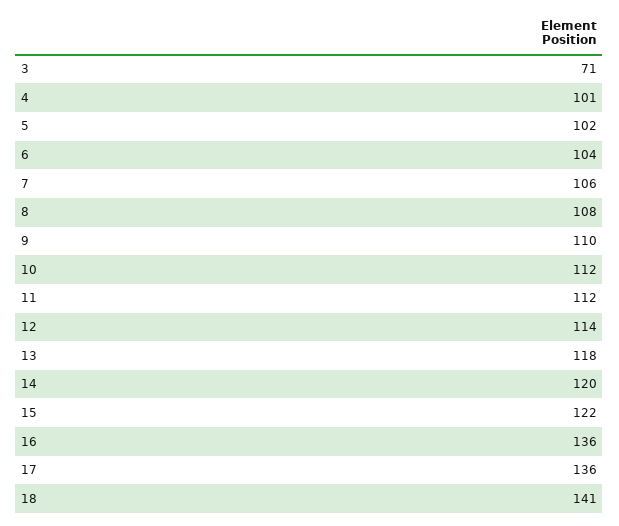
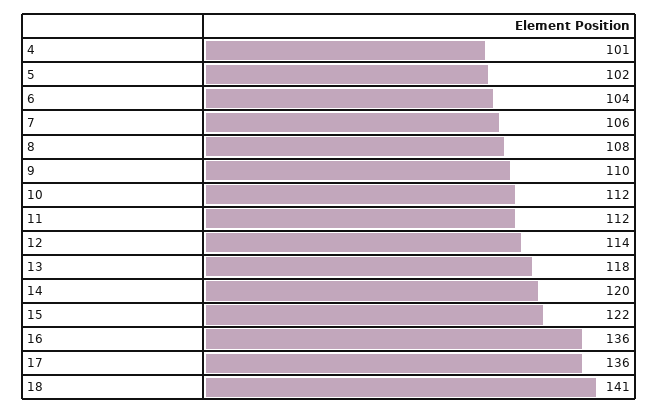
3: 71 -> none

